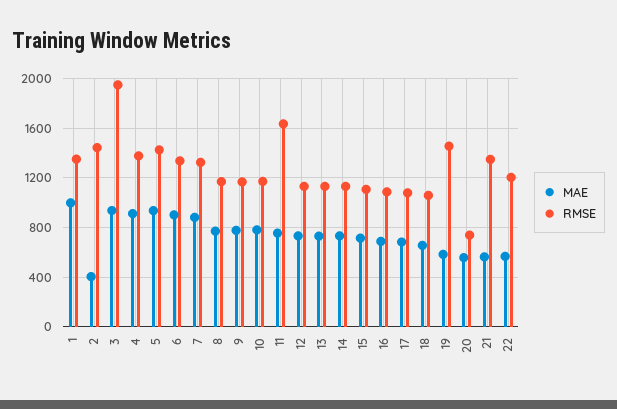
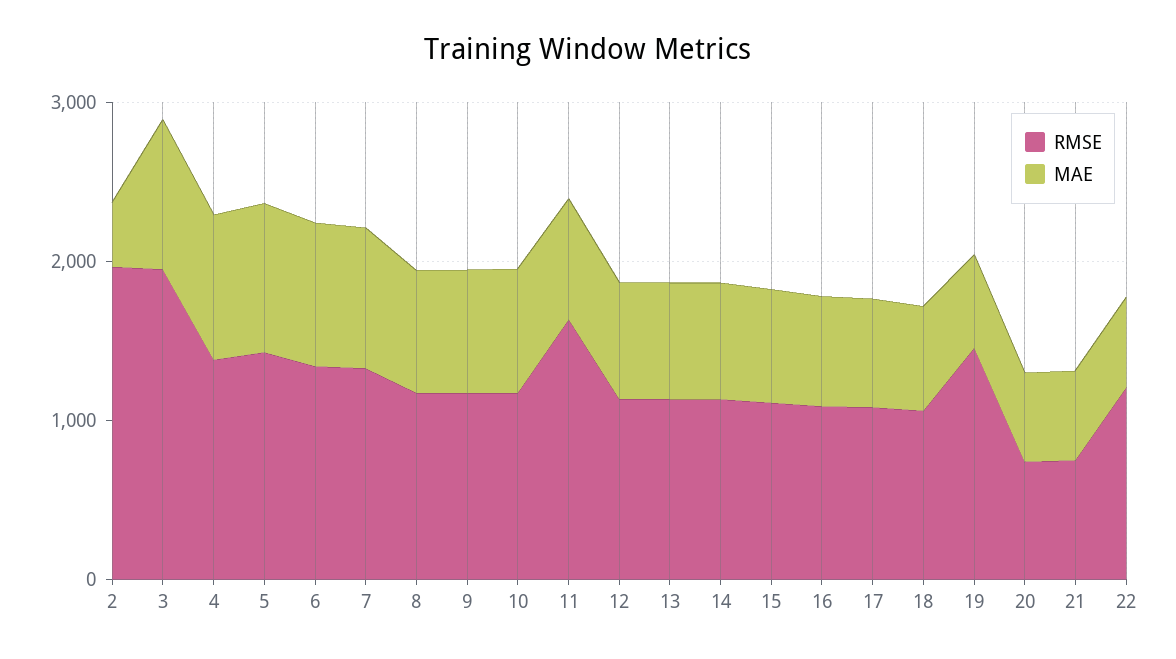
MAE, 1: 1000 -> none
RMSE, 1: 1350 -> none
RMSE, 2: 1450 -> 2000
RMSE, 21: 1350 -> 800

